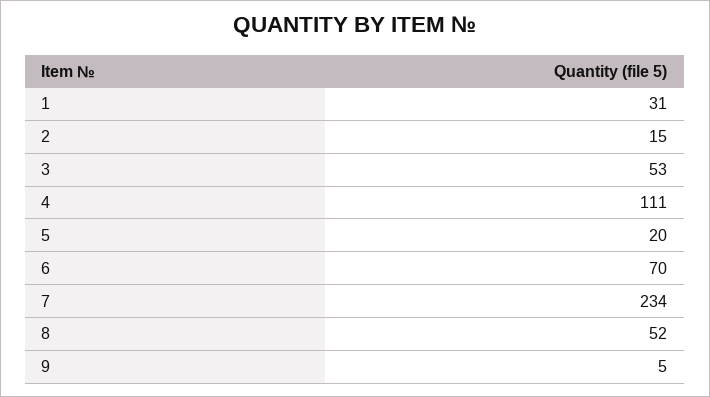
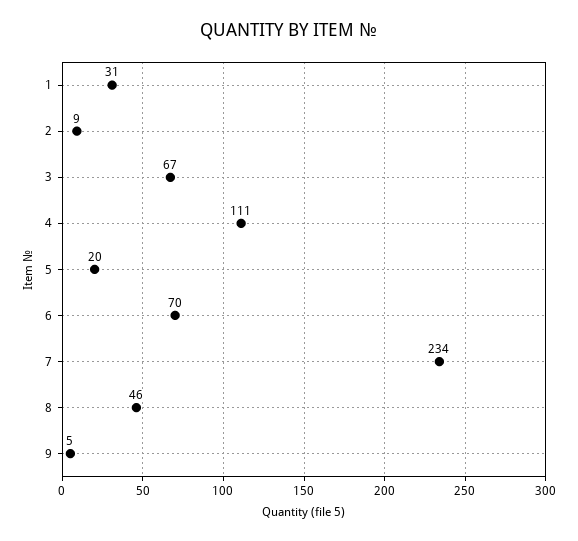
2: 15 -> 9
3: 53 -> 67
8: 52 -> 46

